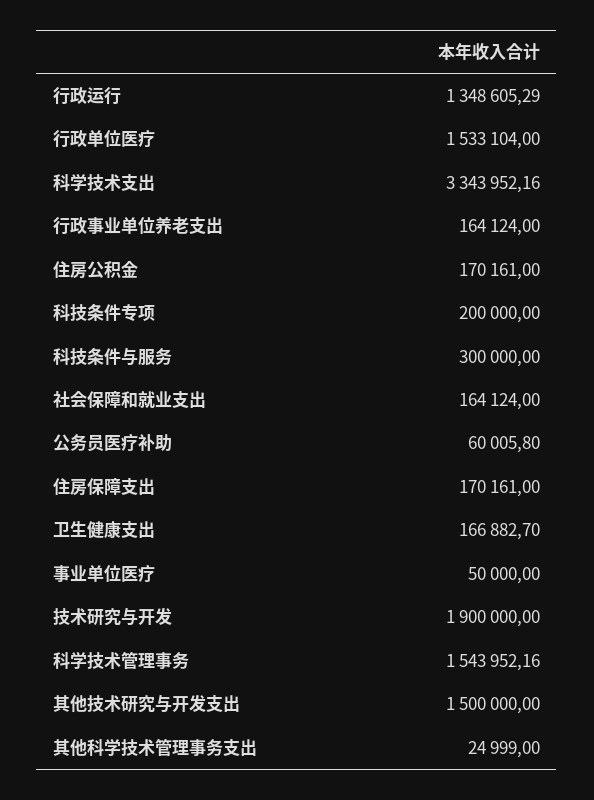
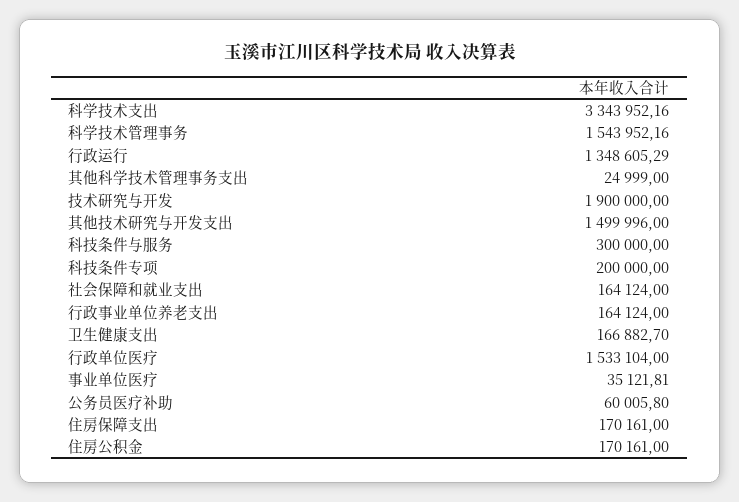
事业单位医疗: 50000 -> 35121.81
其他技术研究与开发支出: 1500000 -> 1499996

